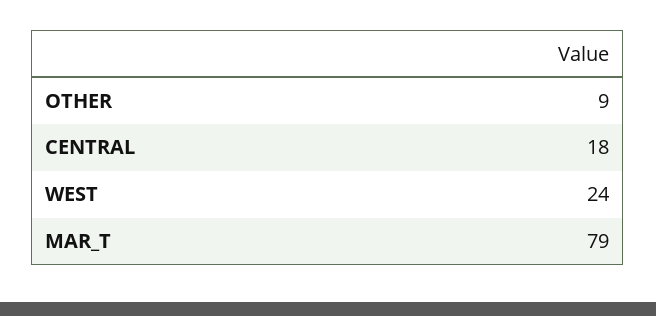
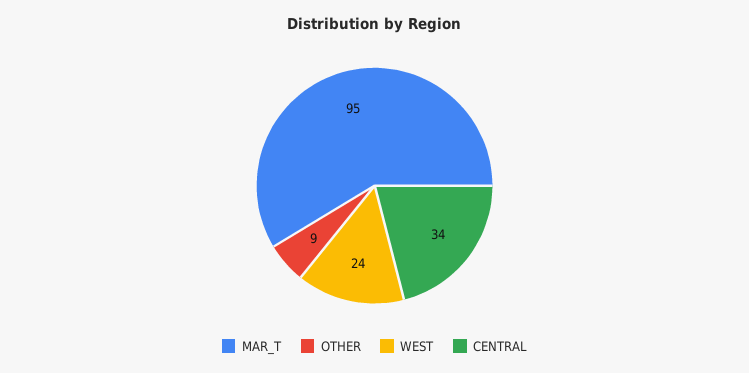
CENTRAL: 18 -> 34
MAR_T: 79 -> 95

